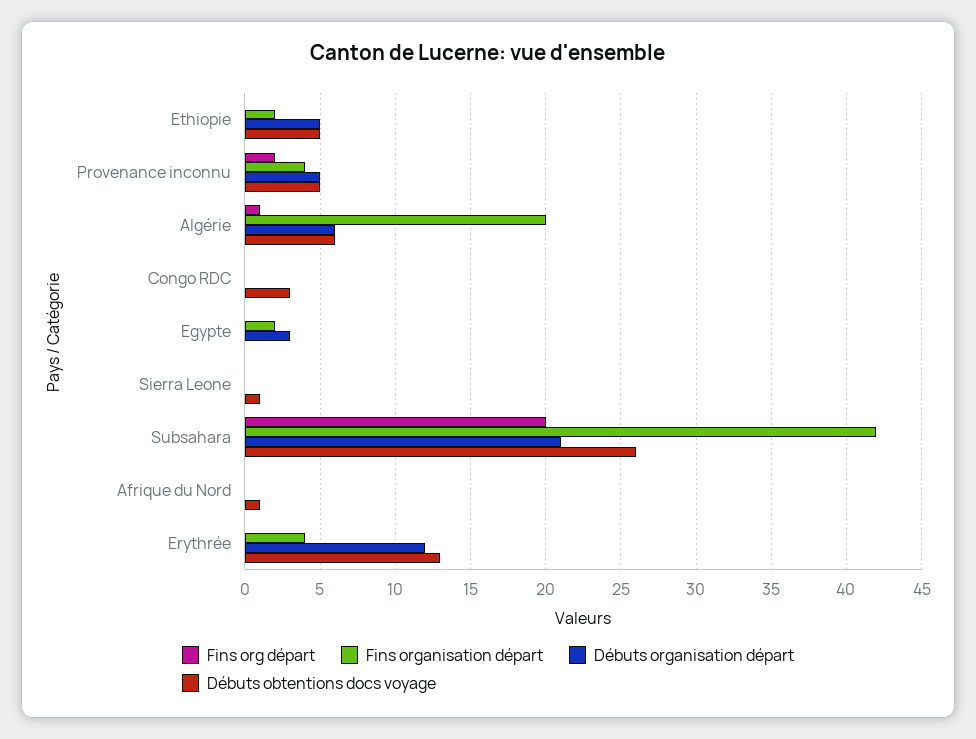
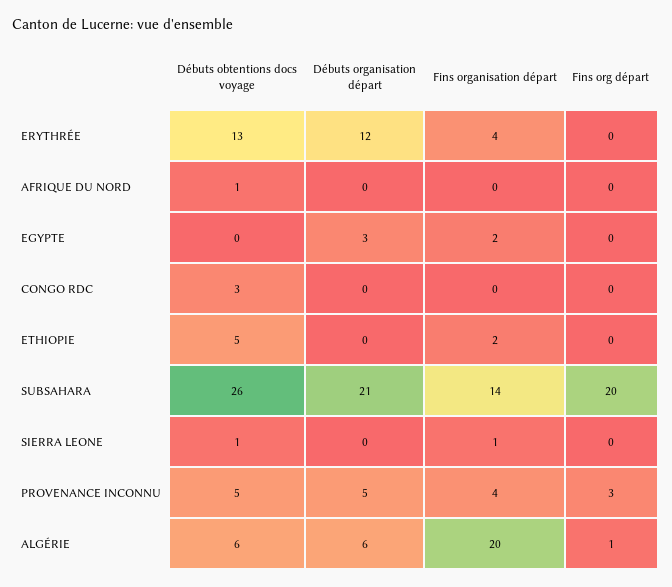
Débuts organisation départ, Ethiopie: 5 -> 0
Fins org départ, Provenance inconnu: 2 -> 3
Fins organisation départ, Sierra Leone: 0 -> 1
Fins organisation départ, Subsahara: 42 -> 14

